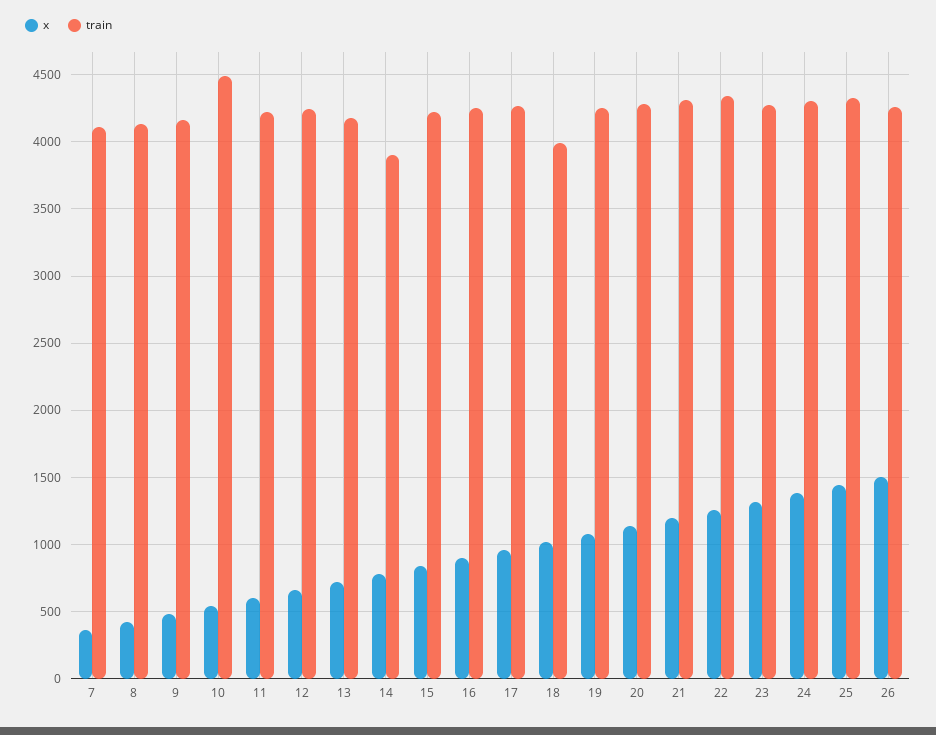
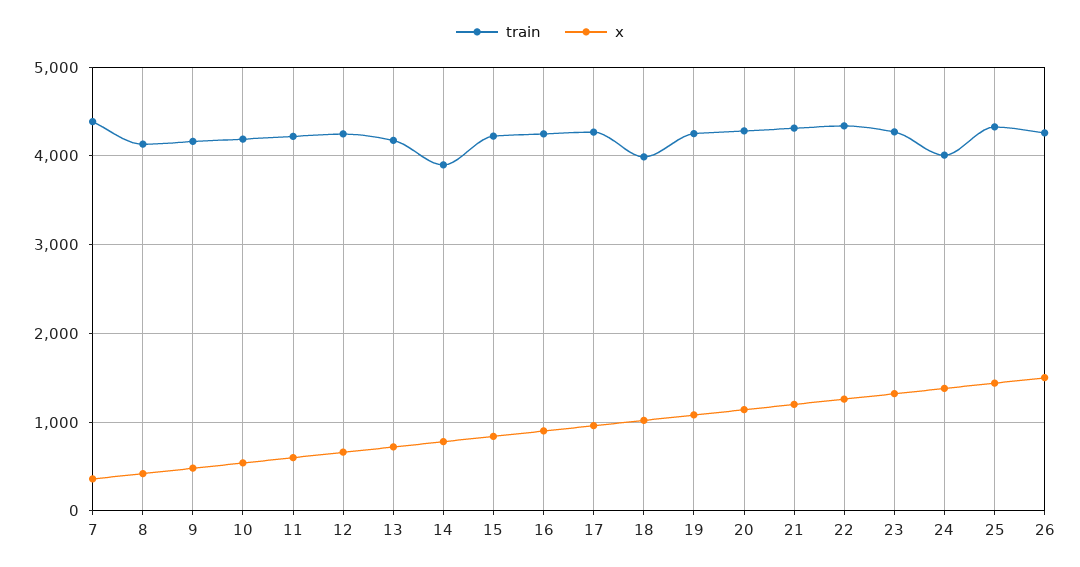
train, 7: 4100 -> 4400
train, 10: 4500 -> 4200
train, 24: 4300 -> 4000

